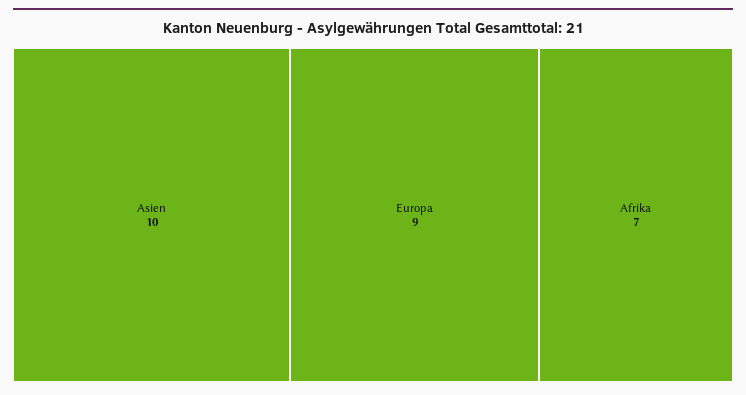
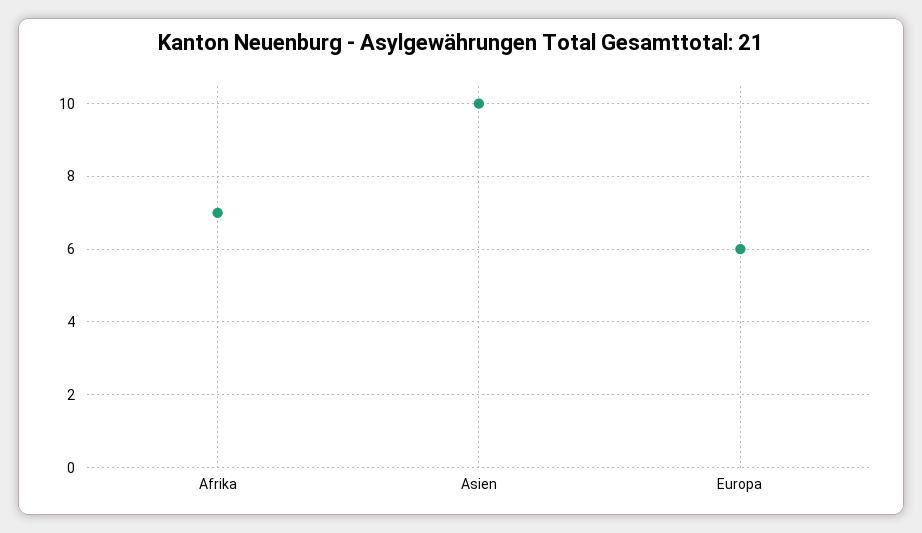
Europa: 9 -> 6

